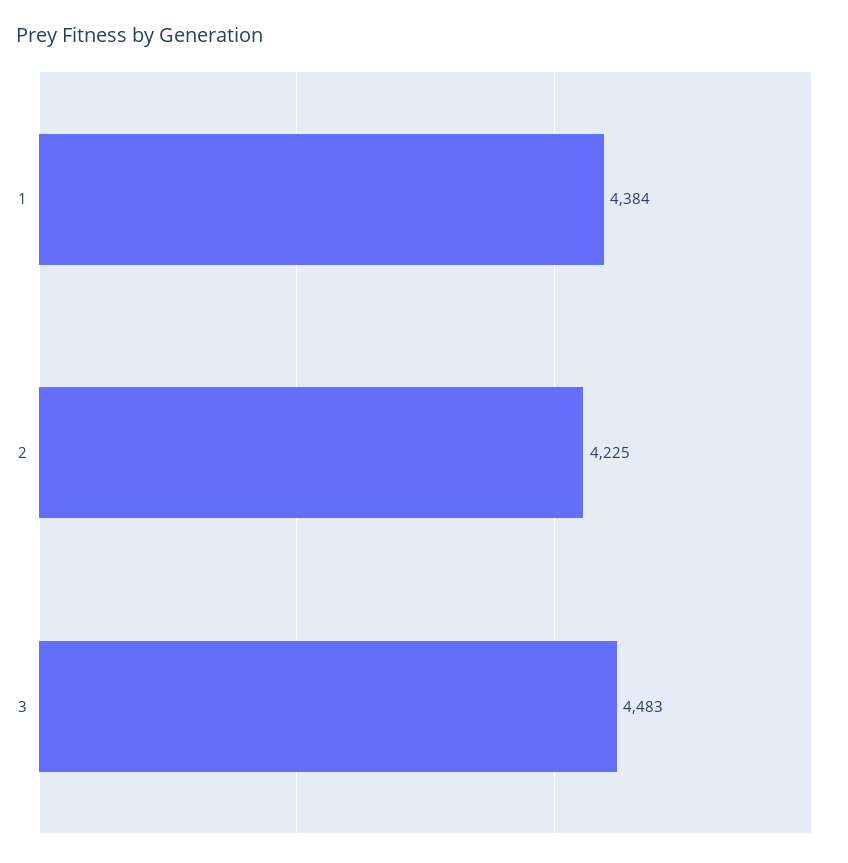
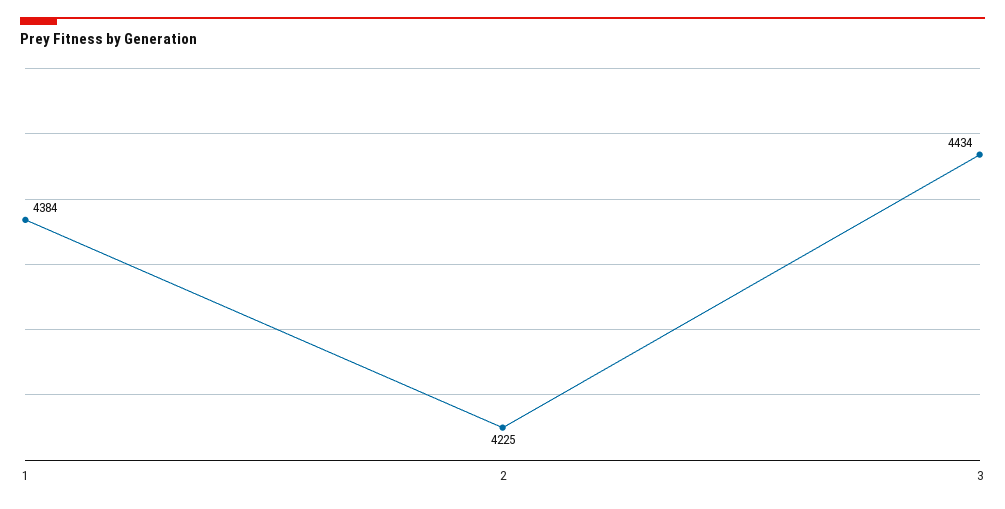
3: 4483 -> 4434

